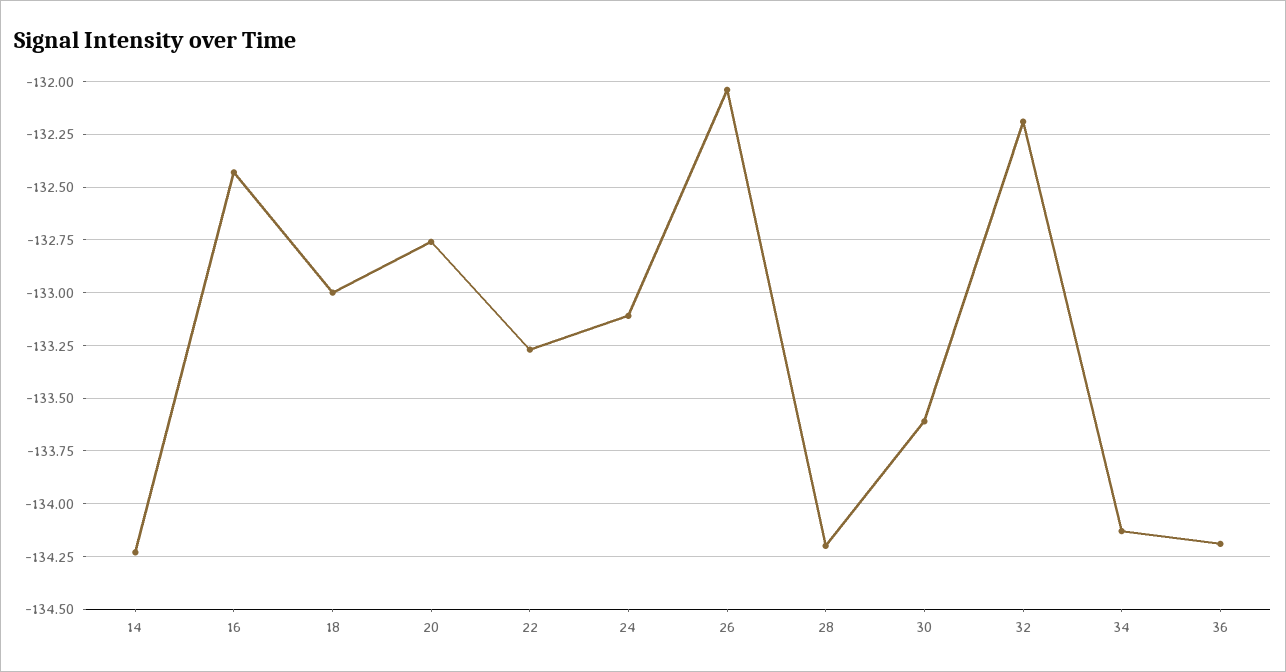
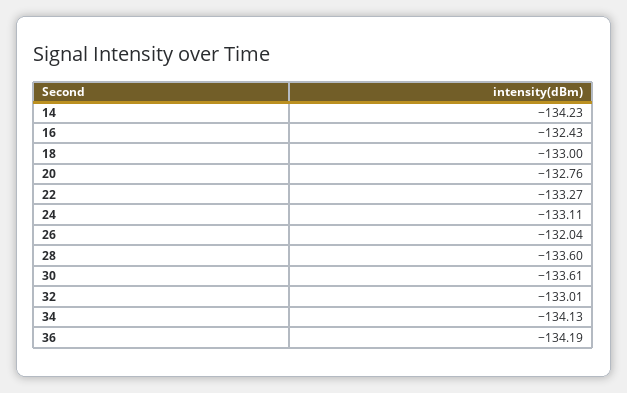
28: -134.2 -> -133.6
32: -132.2 -> -133.01

